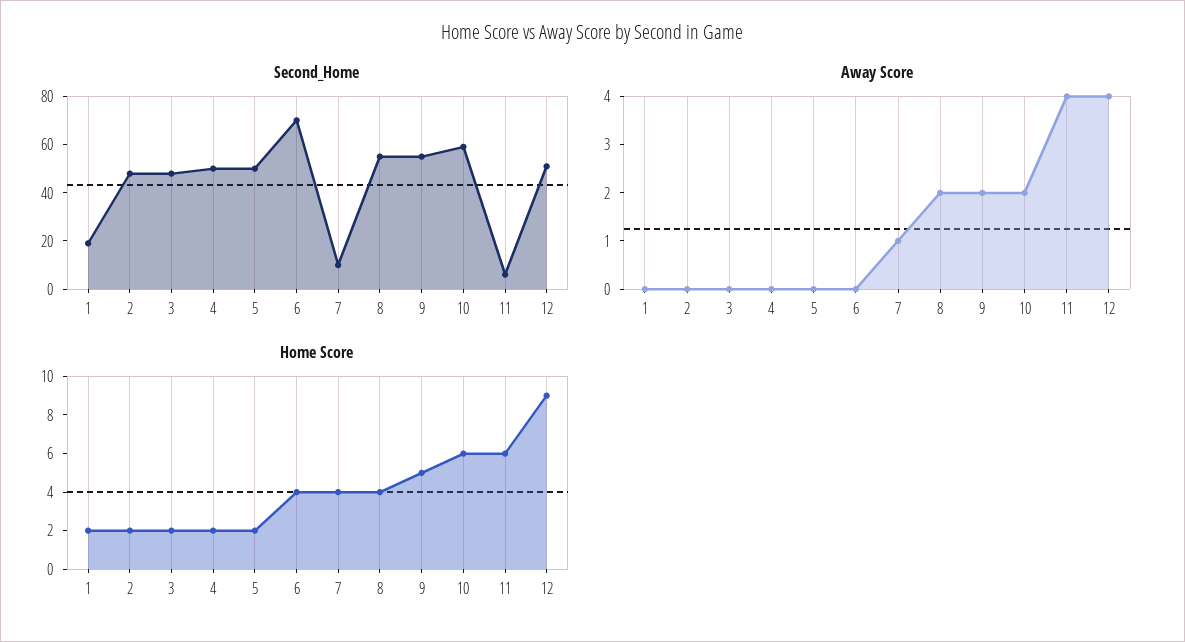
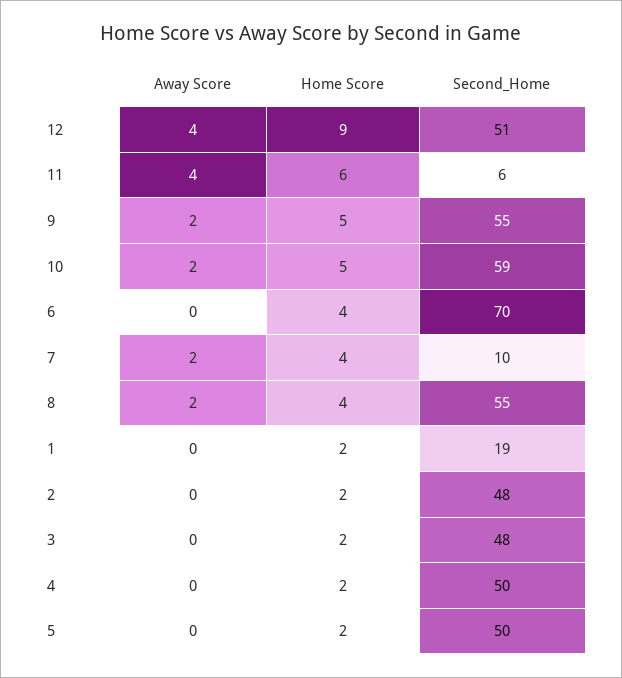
Away Score, 7: 1 -> 2
Home Score, 10: 6 -> 5

